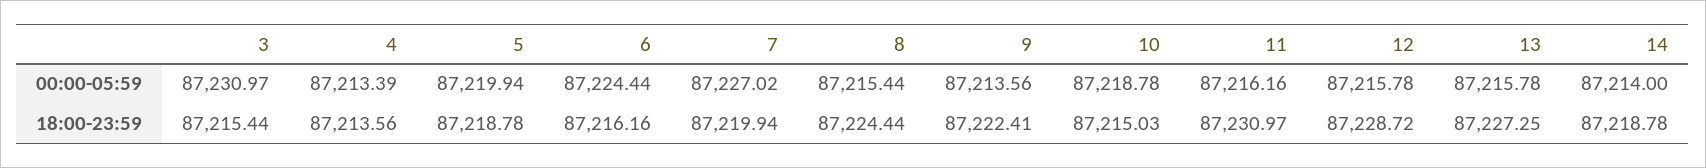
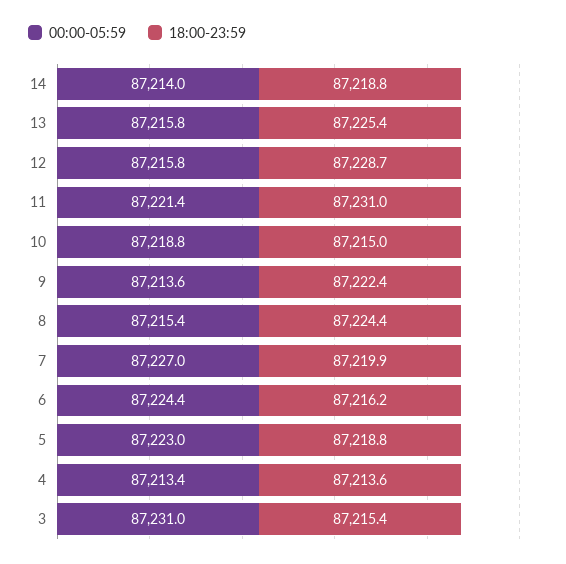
00:00-05:59, 5: 87219.94 -> 87223
00:00-05:59, 11: 87216.16 -> 87221.4
18:00-23:59, 13: 87227.25 -> 87225.4

